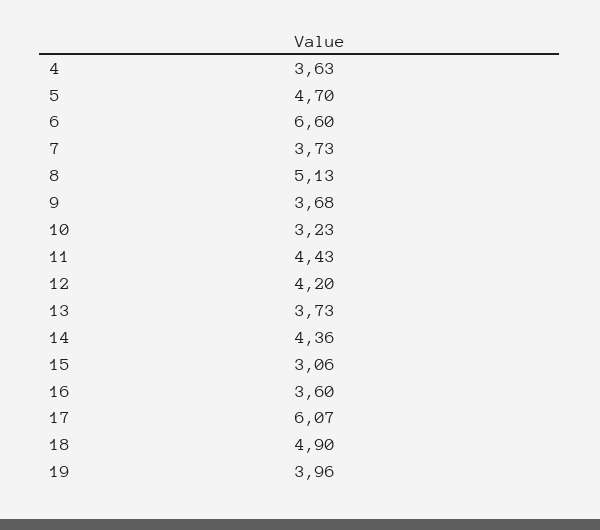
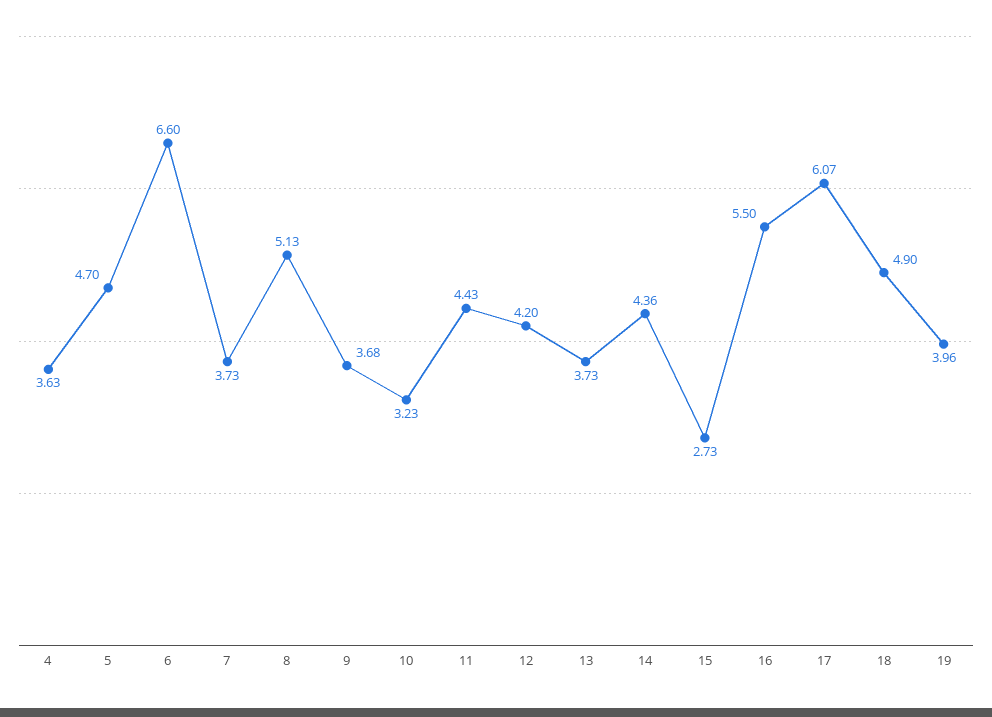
15: 3.06 -> 2.73
16: 3.6 -> 5.5

